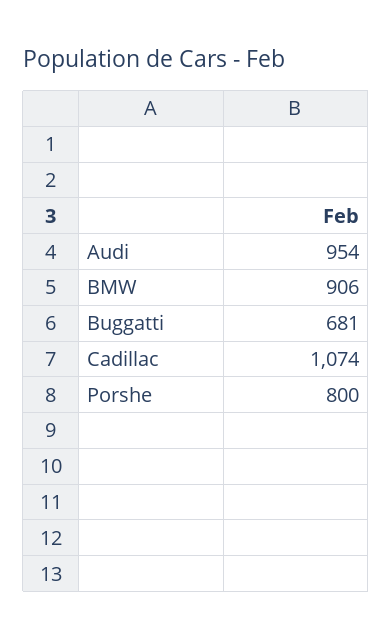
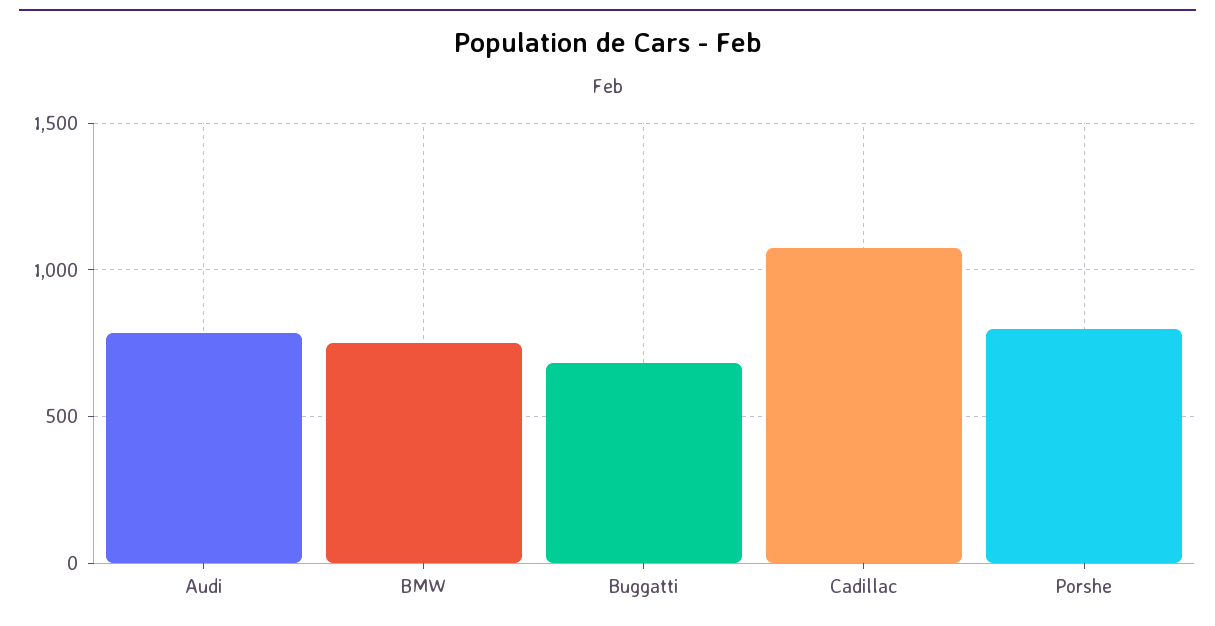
Audi: 954 -> 800
BMW: 906 -> 750

